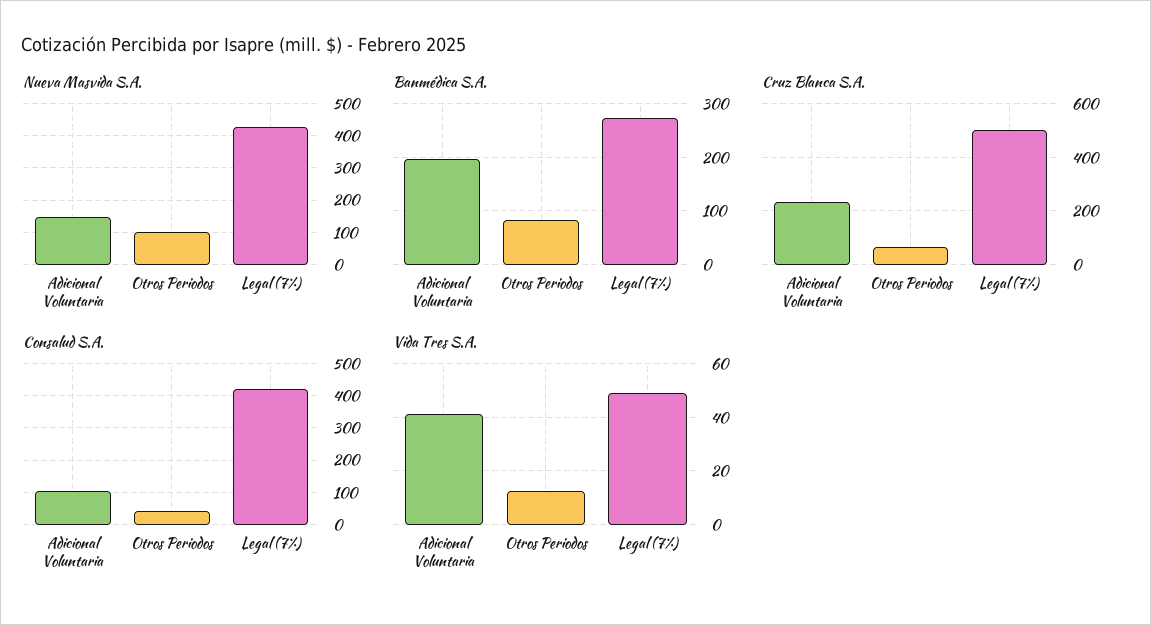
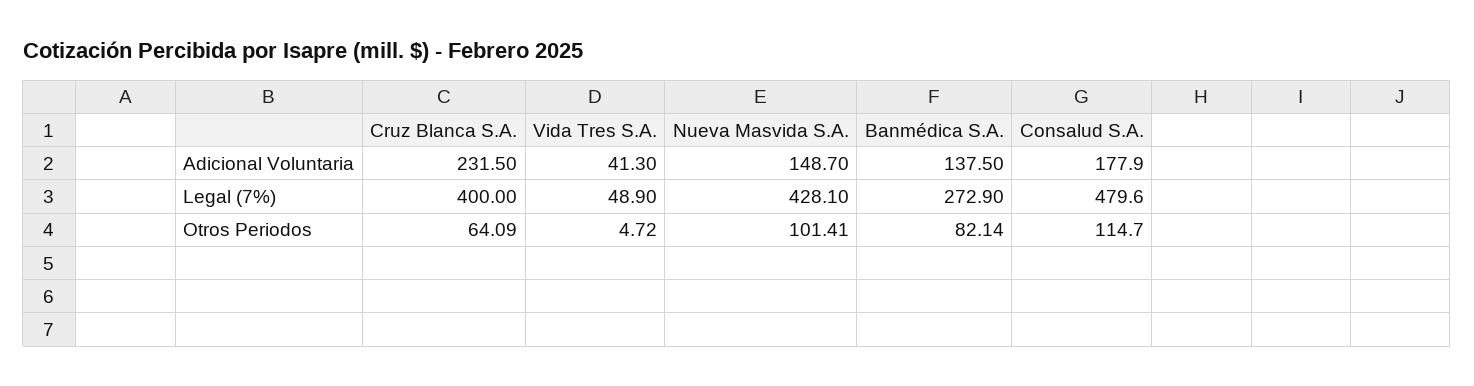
Banmédica S.A., Adicional Voluntaria: 200 -> 137.5
Cruz Blanca S.A., Legal (7%): 500 -> 400
Consalud S.A., Adicional Voluntaria: 100 -> 177.9
Consalud S.A., Otros Periodos: 40 -> 114.7
Consalud S.A., Legal (7%): 420 -> 479.6
Vida Tres S.A., Otros Periodos: 12.5 -> 4.72

